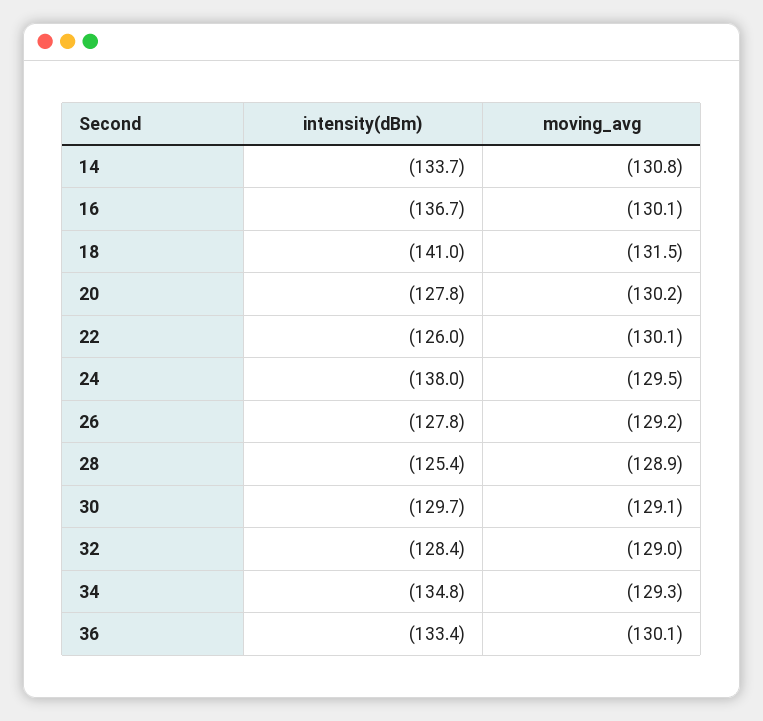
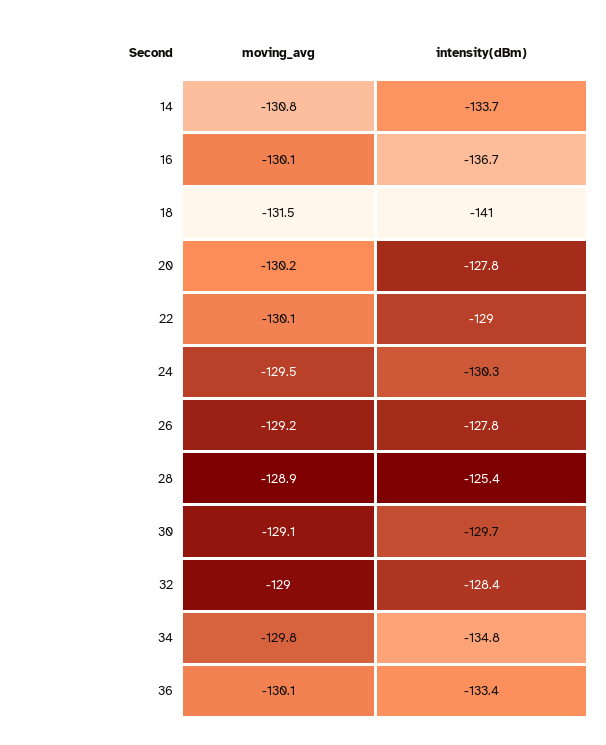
intensity(dBm), 22: -126 -> -129
intensity(dBm), 24: -138 -> -130.3
moving_avg, 34: -129.3 -> -129.8

